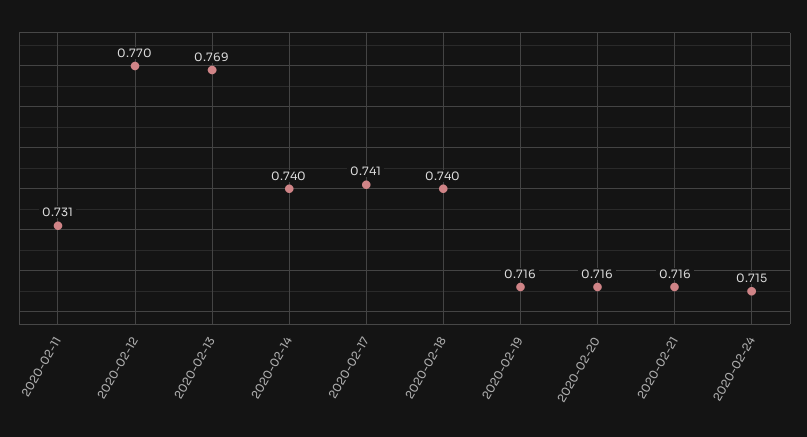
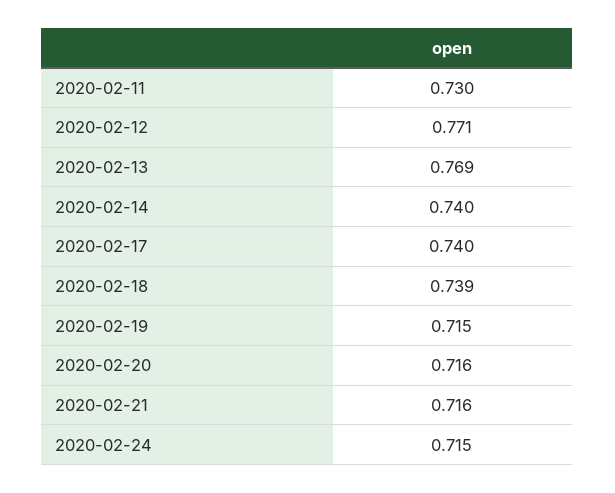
2020-02-11: 0.731 -> 0.73
2020-02-12: 0.77 -> 0.771
2020-02-17: 0.741 -> 0.74
2020-02-18: 0.74 -> 0.739
2020-02-19: 0.716 -> 0.715

